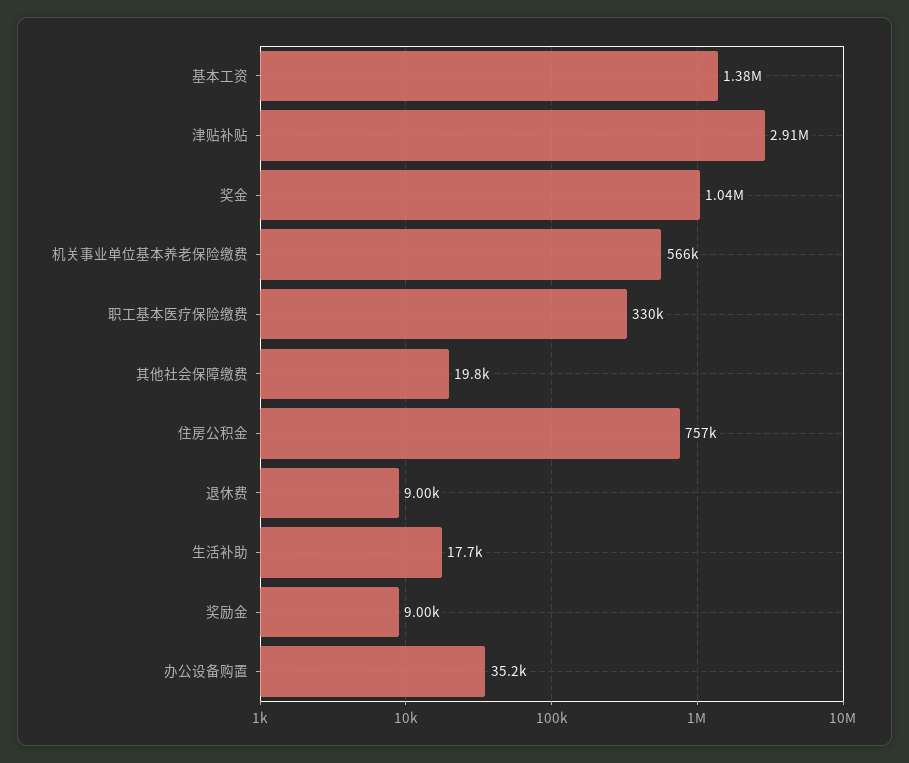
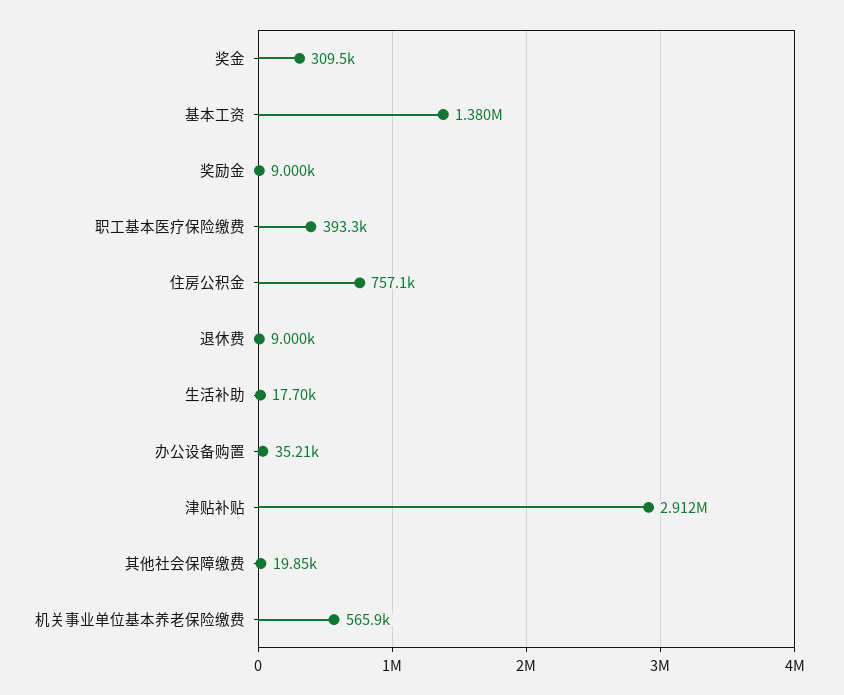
奖金: 1040000 -> 309500
职工基本医疗保险缴费: 330000 -> 393300

